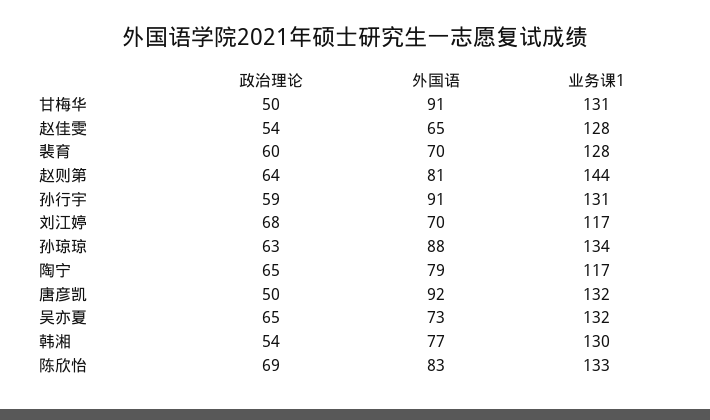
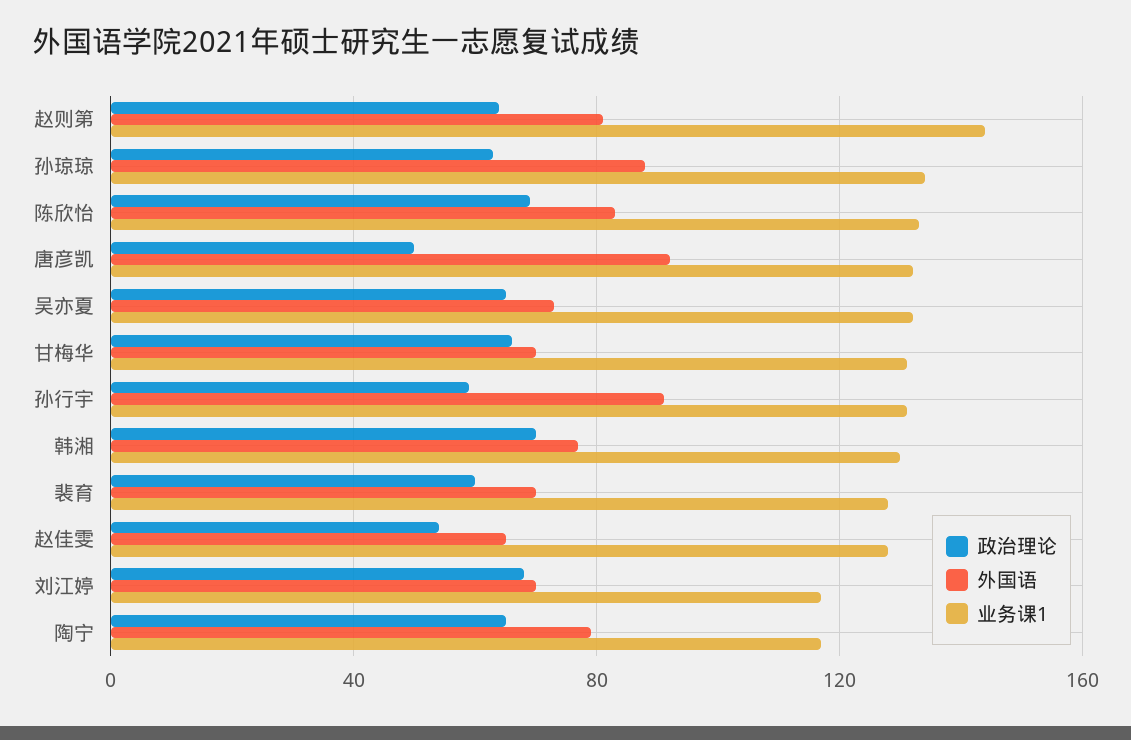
政治理论, 甘梅华: 50 -> 65
外国语, 甘梅华: 91 -> 70
政治理论, 韩湘: 54 -> 70

